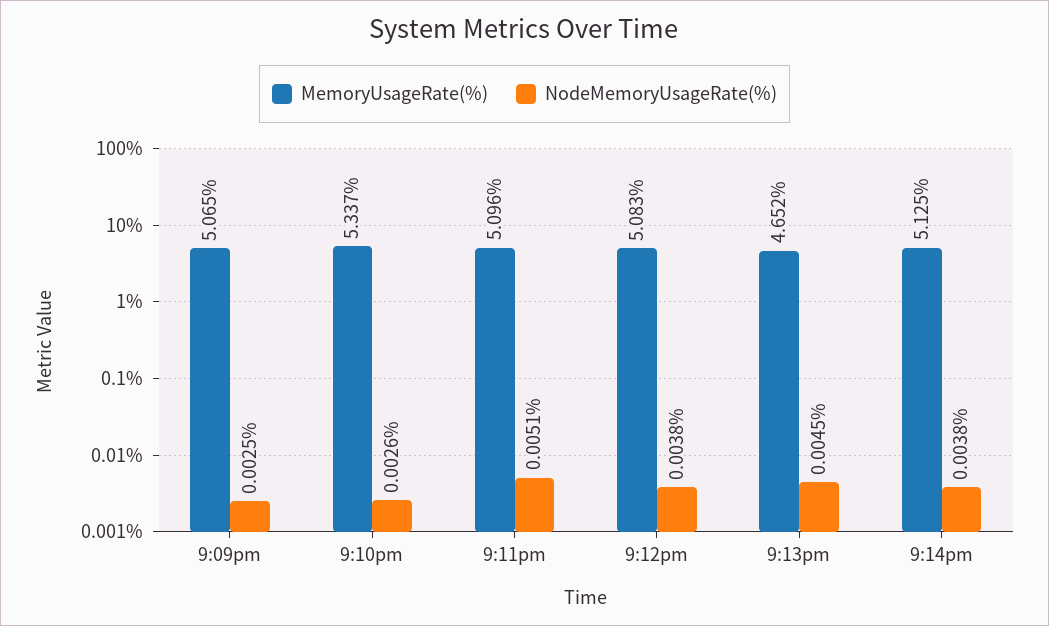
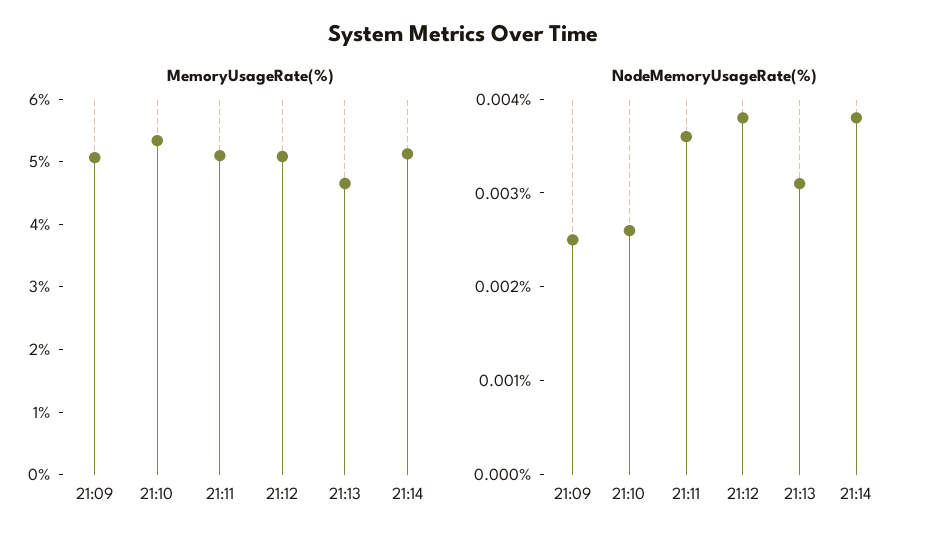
NodeMemoryUsageRate(%), 9:11pm: 0.0051 -> 0.0036
NodeMemoryUsageRate(%), 9:13pm: 0.0045 -> 0.0031

